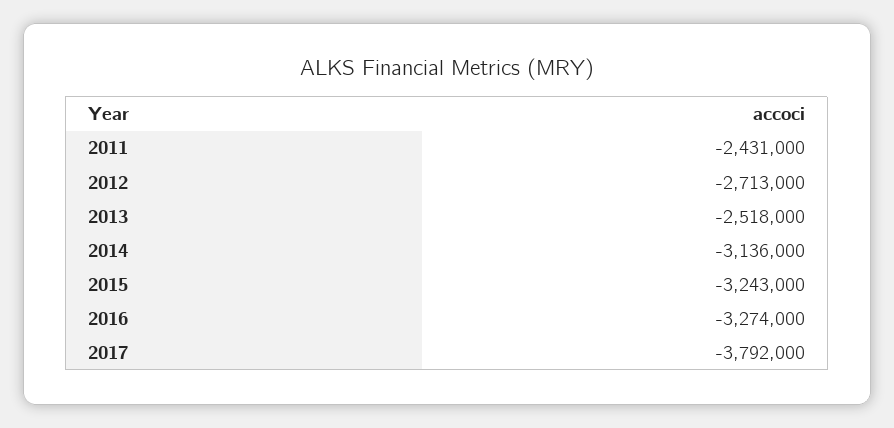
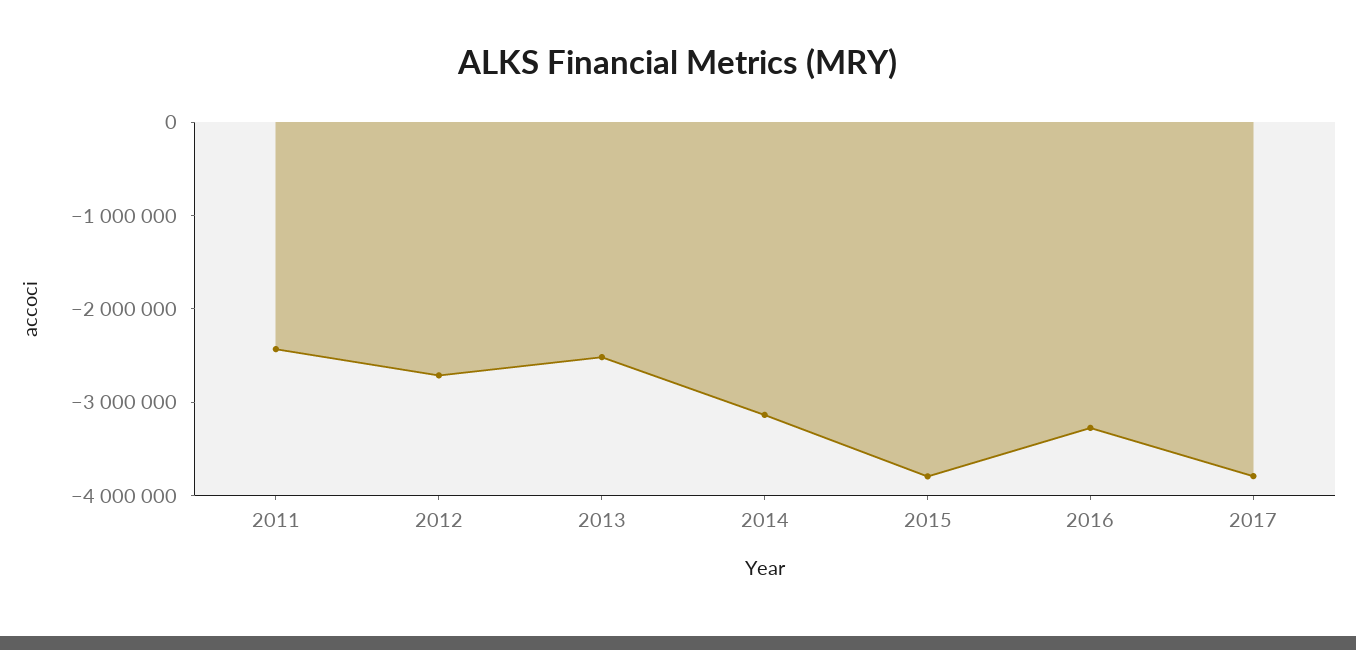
2015: -3243000 -> -3800000

